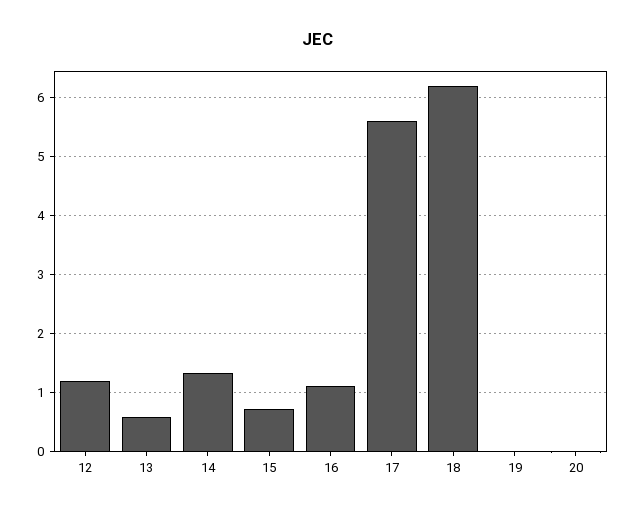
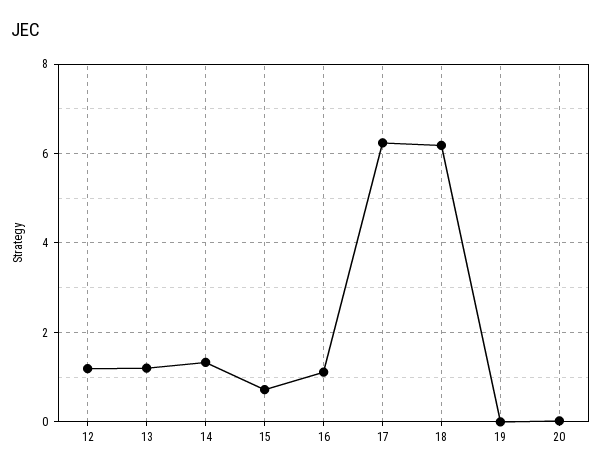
13: 0.6 -> 1.2
17: 5.6 -> 6.2

